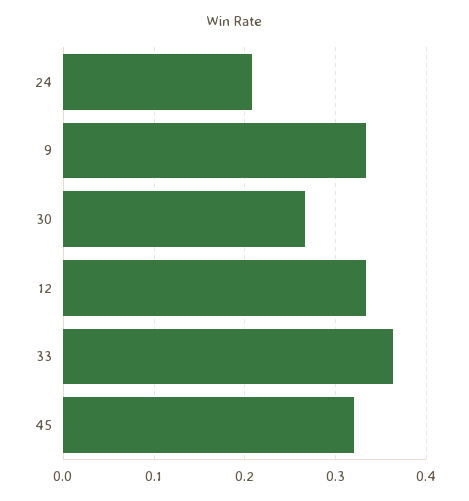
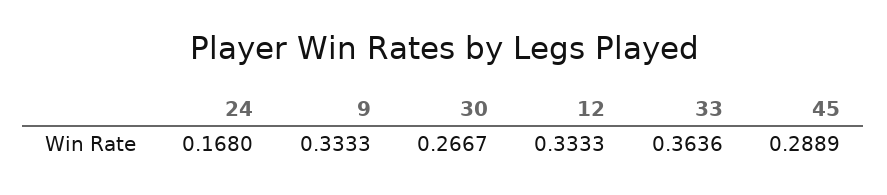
24: 0.21 -> 0.168
45: 0.32 -> 0.2889

